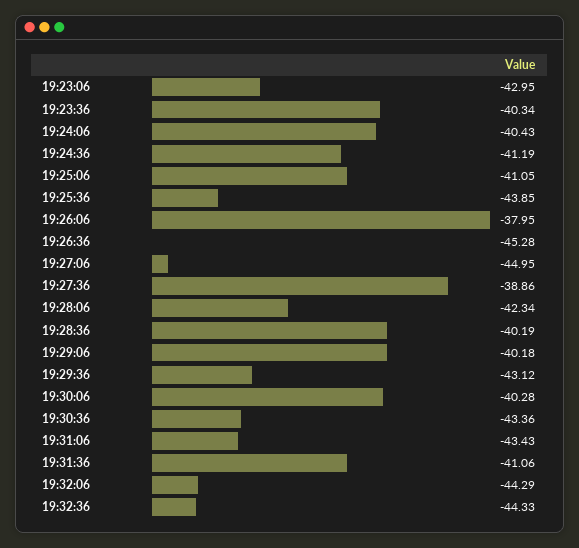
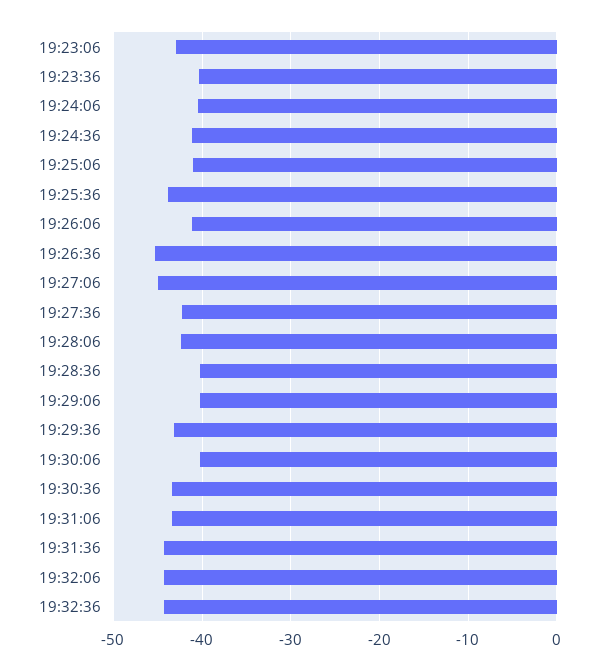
19:26:06: -37.95 -> -41
19:27:36: -38.86 -> -42
19:31:36: -41.06 -> -44

